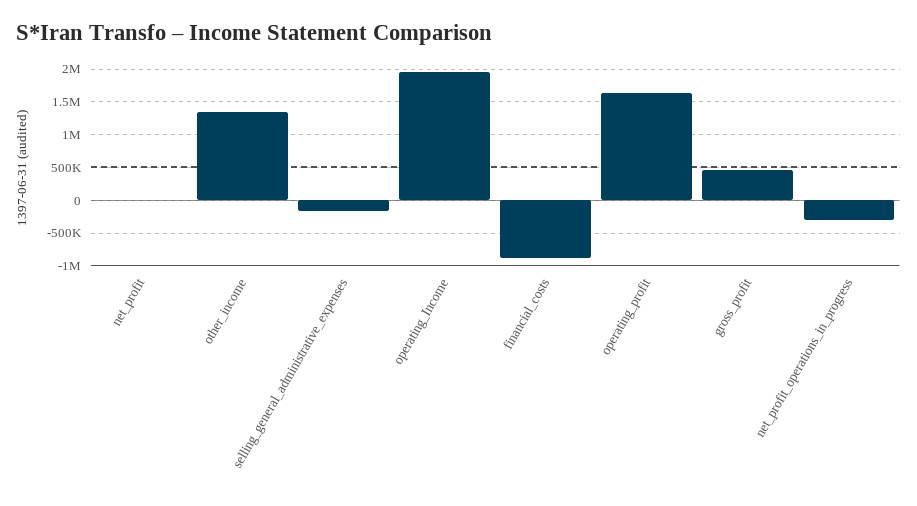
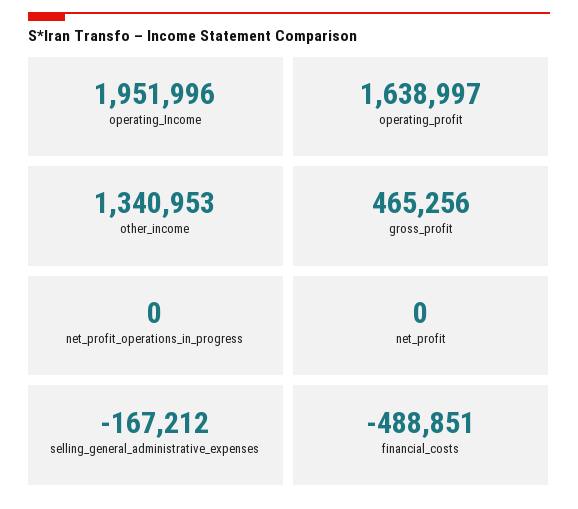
financial_costs: -900000 -> -488851
net_profit_operations_in_progress: -300000 -> 0

